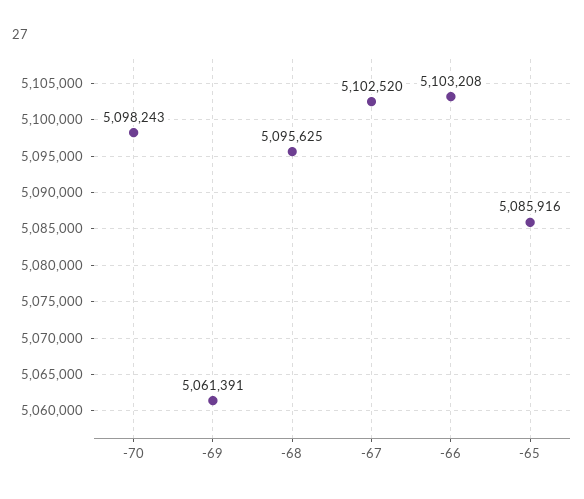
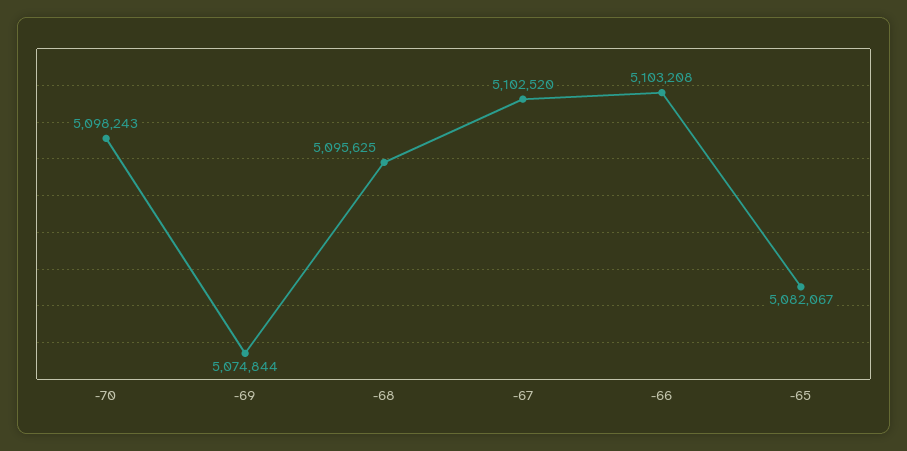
-69: 5061391 -> 5074844
-65: 5085916 -> 5082067

